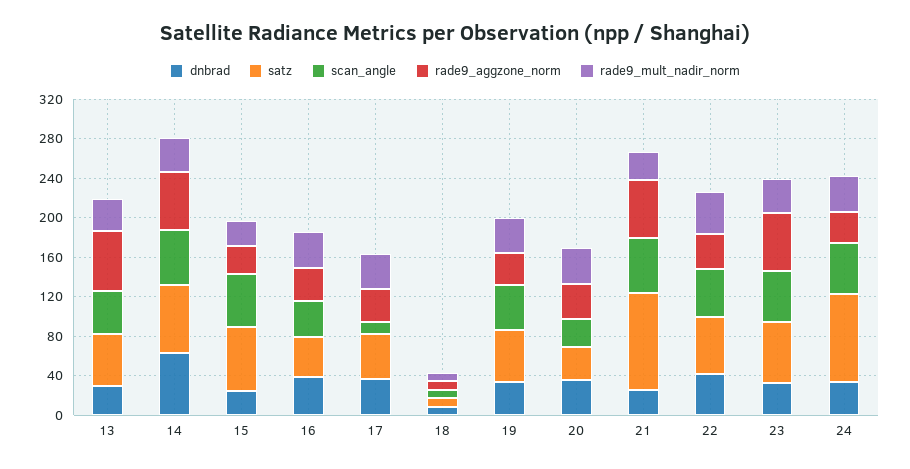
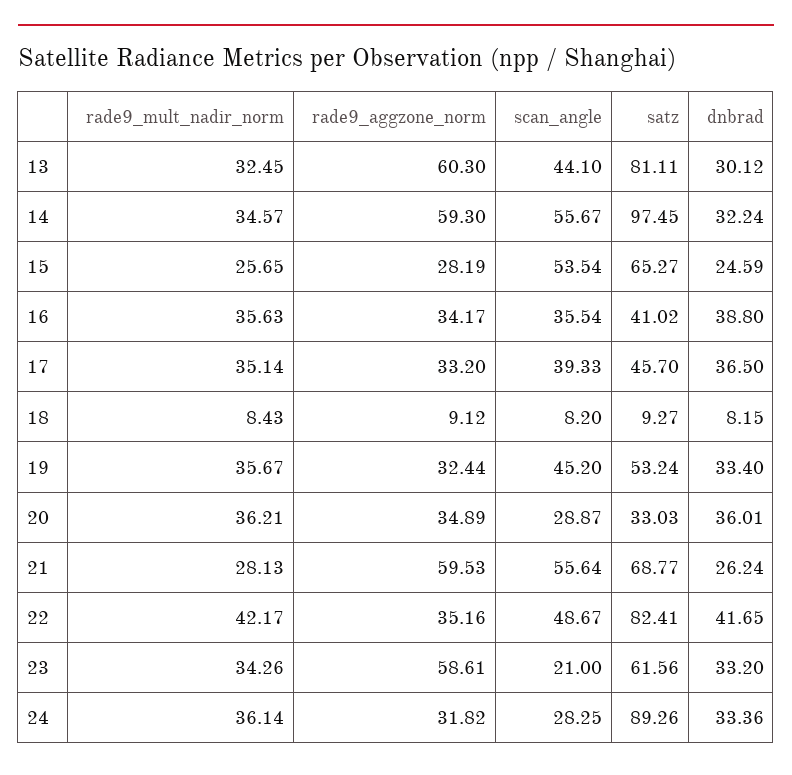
satz, 13: 50 -> 81.11
dnbrad, 14: 60 -> 32.24
satz, 14: 70 -> 97.45
scan_angle, 17: 10 -> 39.33
satz, 21: 100 -> 68.77
satz, 22: 60 -> 82.41
scan_angle, 23: 50 -> 21
scan_angle, 24: 50 -> 28.25

